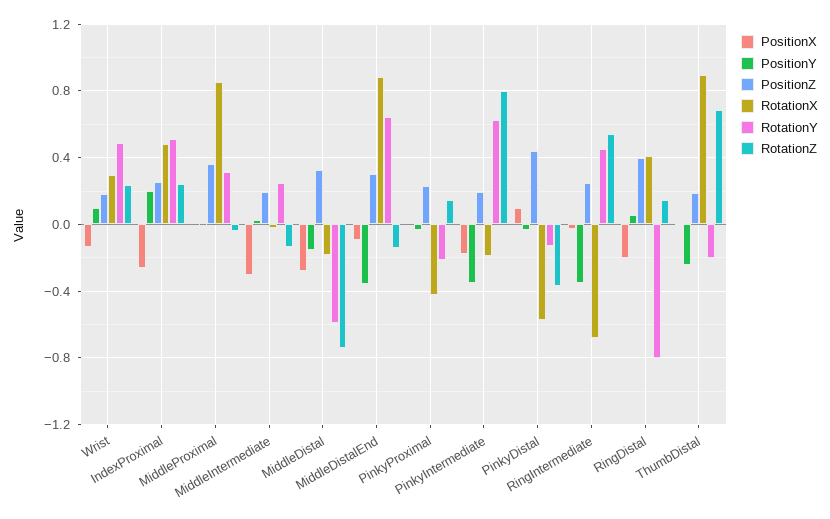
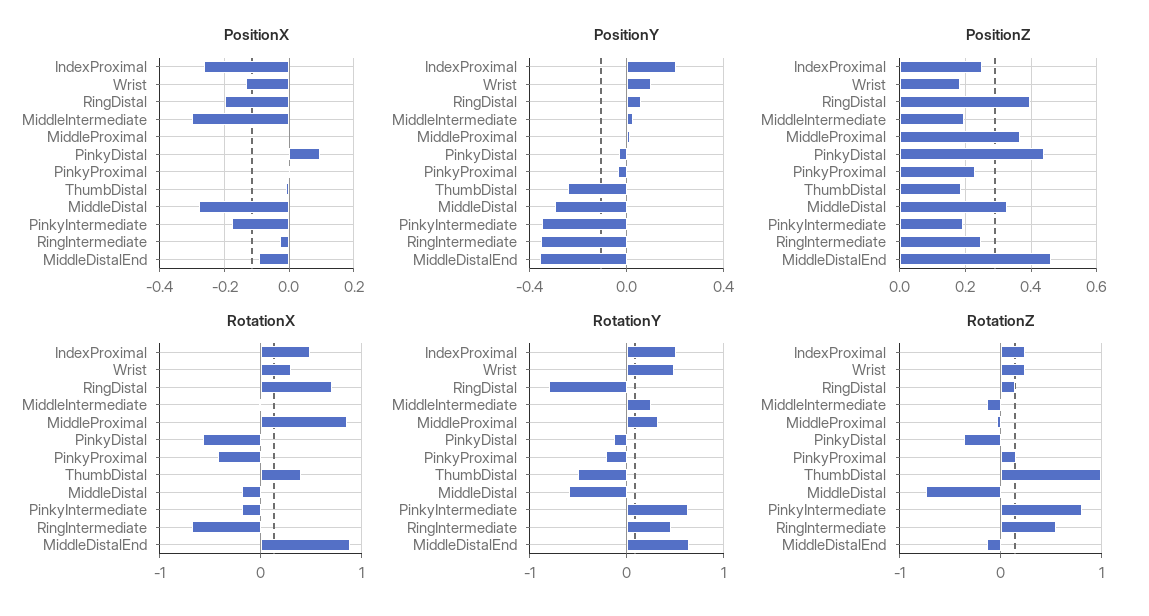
PositionY, MiddleDistal: -0.15 -> -0.3
PositionZ, MiddleDistalEnd: 0.3 -> 0.46
RotationX, RingDistal: 0.4 -> 0.7
RotationX, ThumbDistal: 0.9 -> 0.4
RotationY, ThumbDistal: -0.2 -> -0.5
RotationZ, ThumbDistal: 0.7 -> 1

